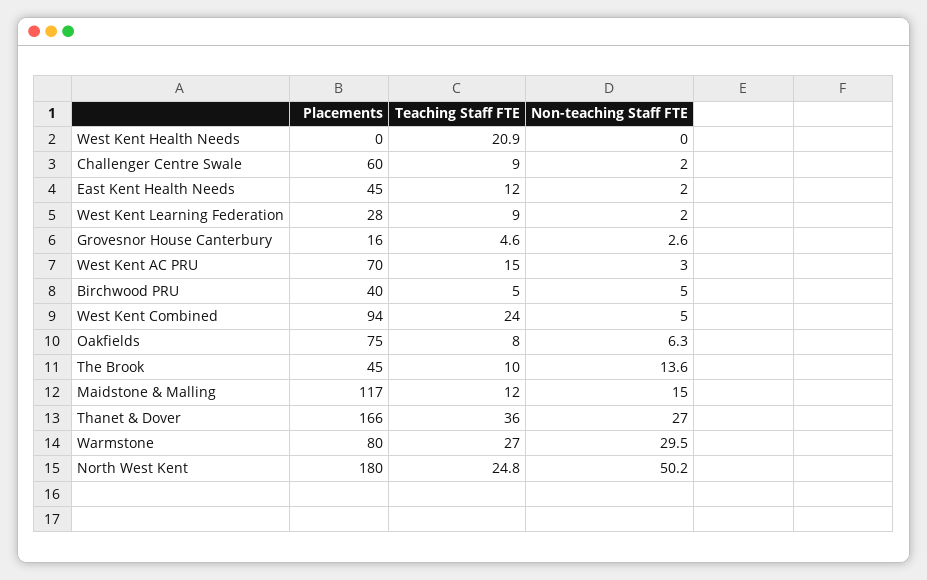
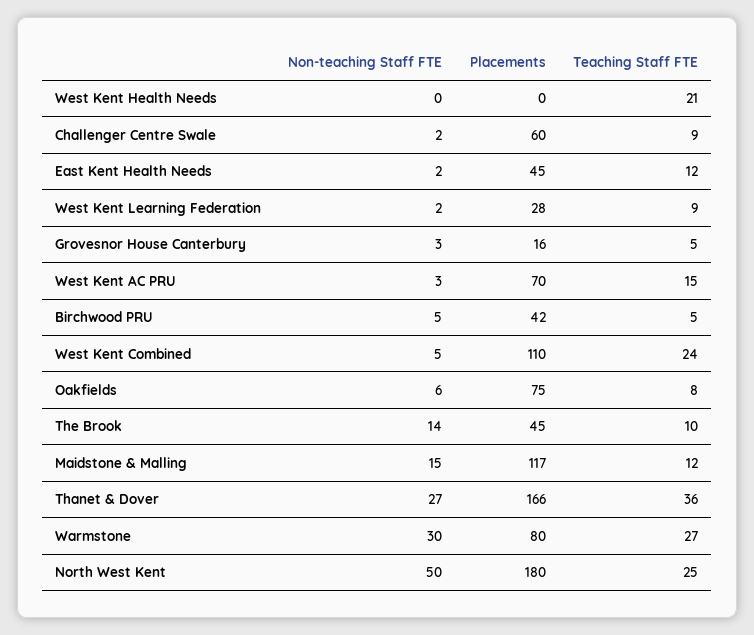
Placements, Birchwood PRU: 40 -> 42
Placements, West Kent Combined: 94 -> 110

